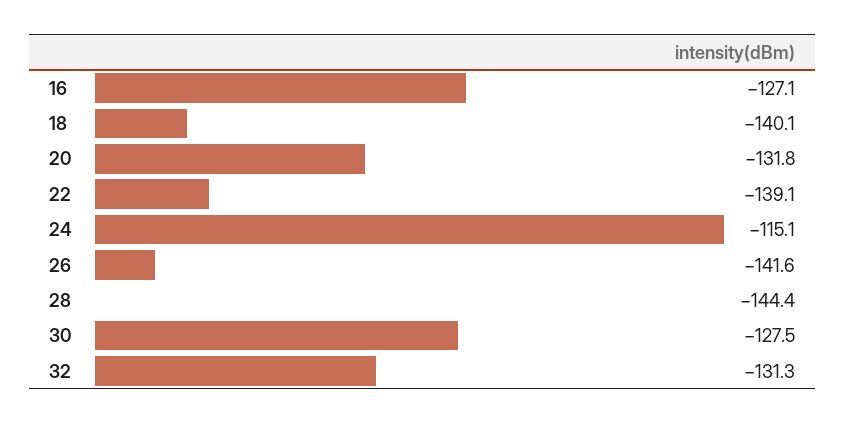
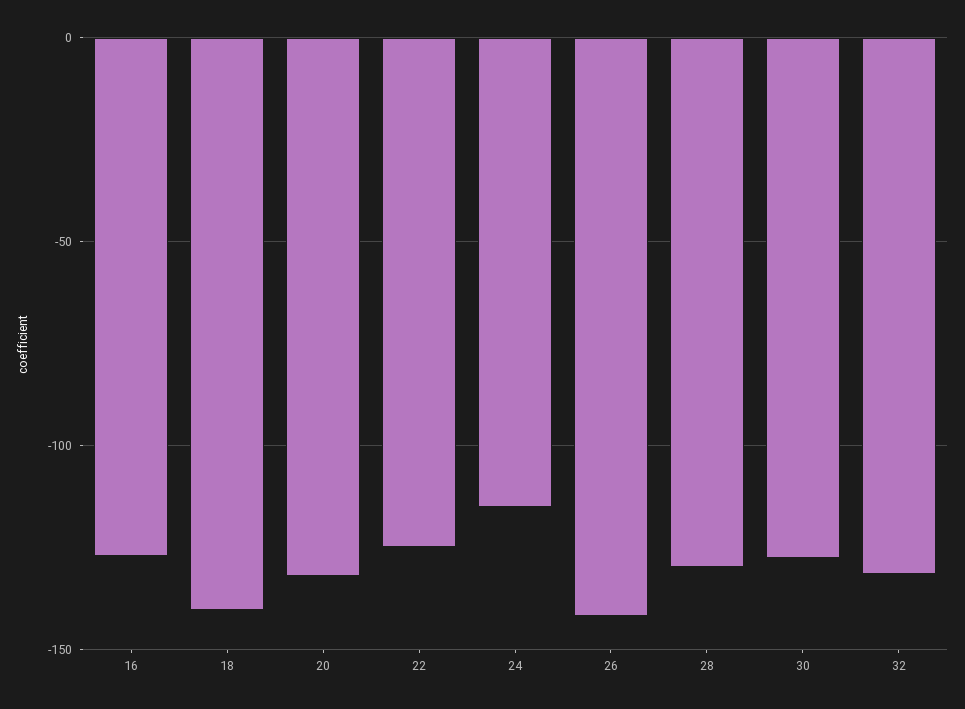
22: -139.1 -> -125
28: -144.4 -> -130

